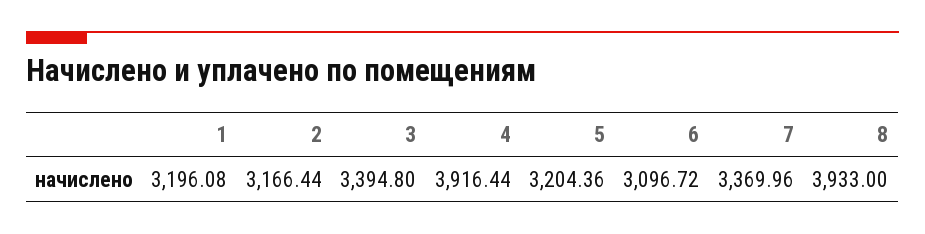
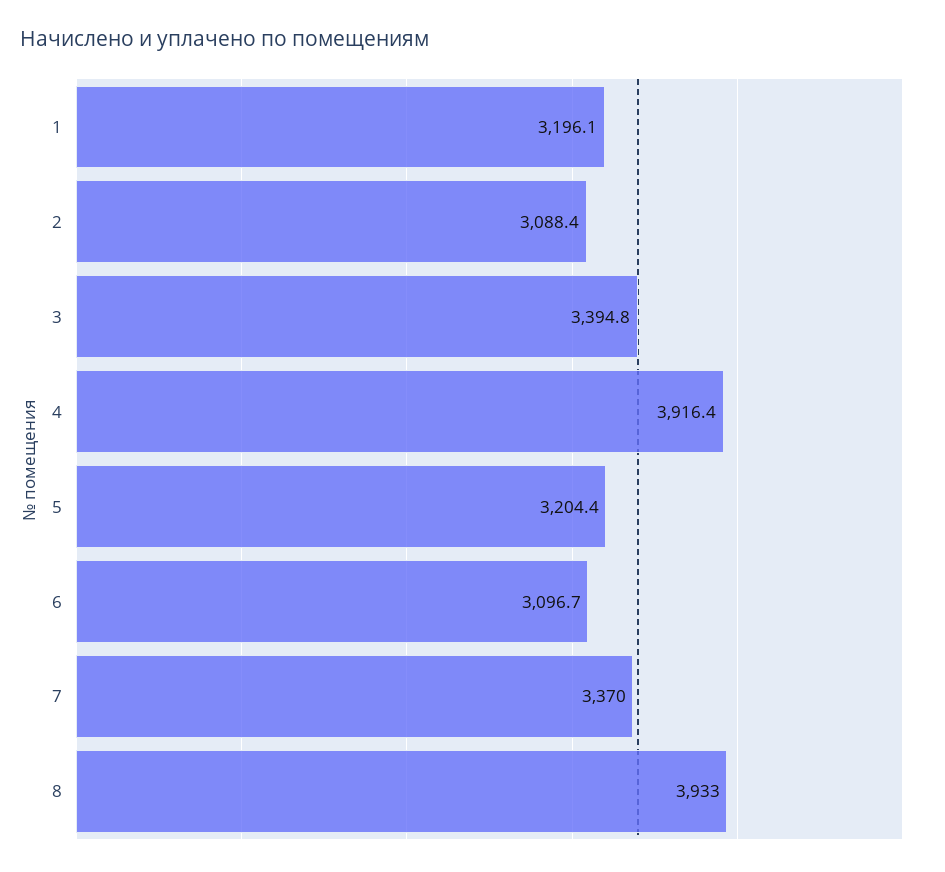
2: 3166.44 -> 3088.4

